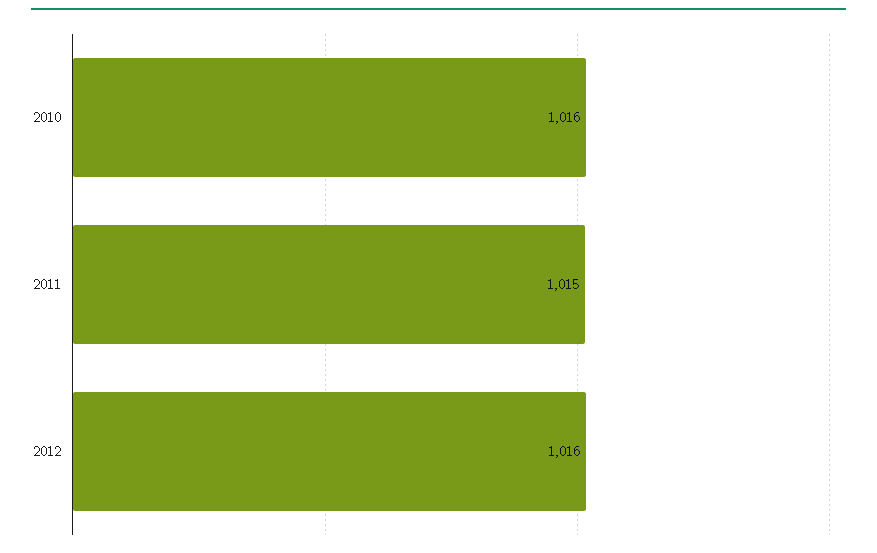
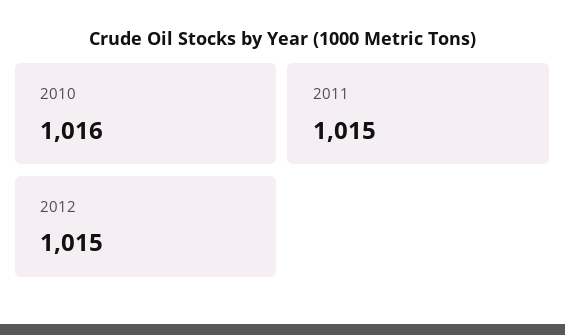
2012: 1016 -> 1015

